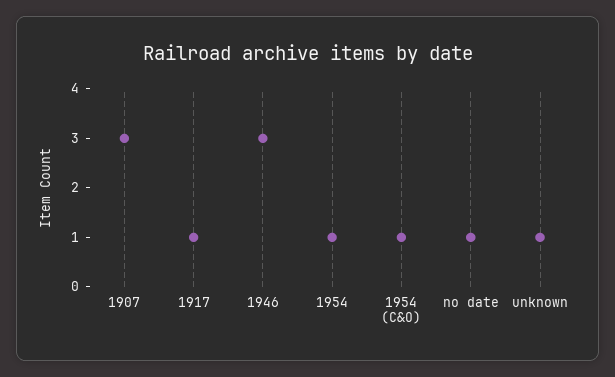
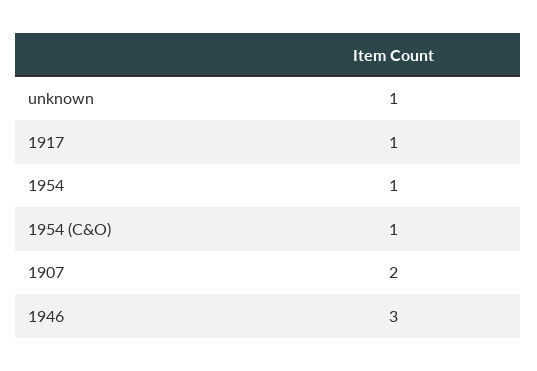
1907: 3 -> 2
no date: 1 -> none

